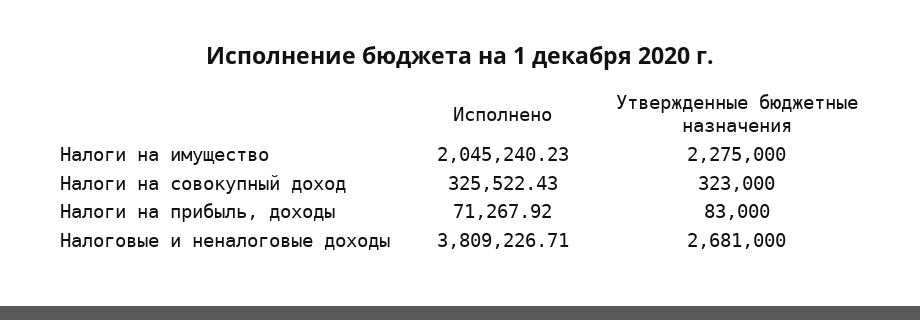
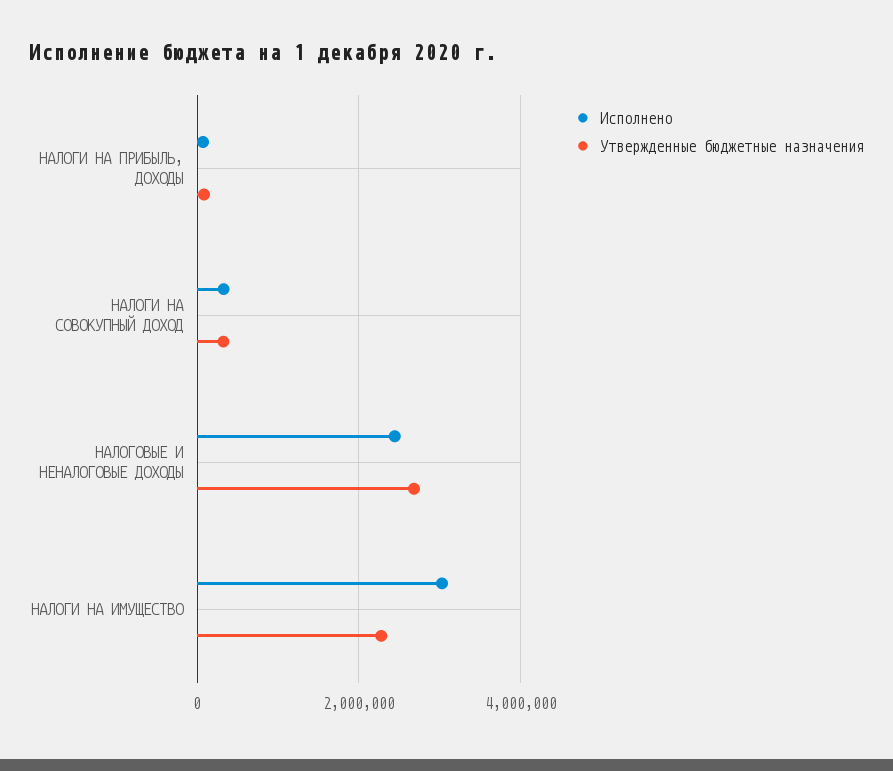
Исполнено, Налоги на имущество: 2045240.23 -> 3000000
Исполнено, Налоговые и неналоговые доходы: 3809226.71 -> 2400000

